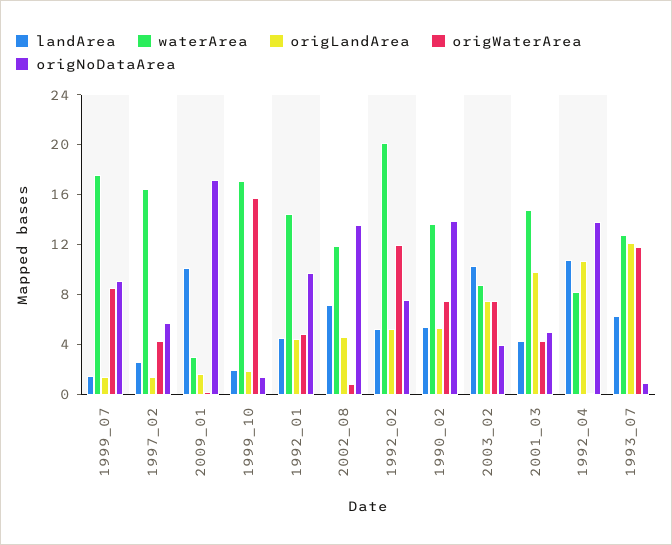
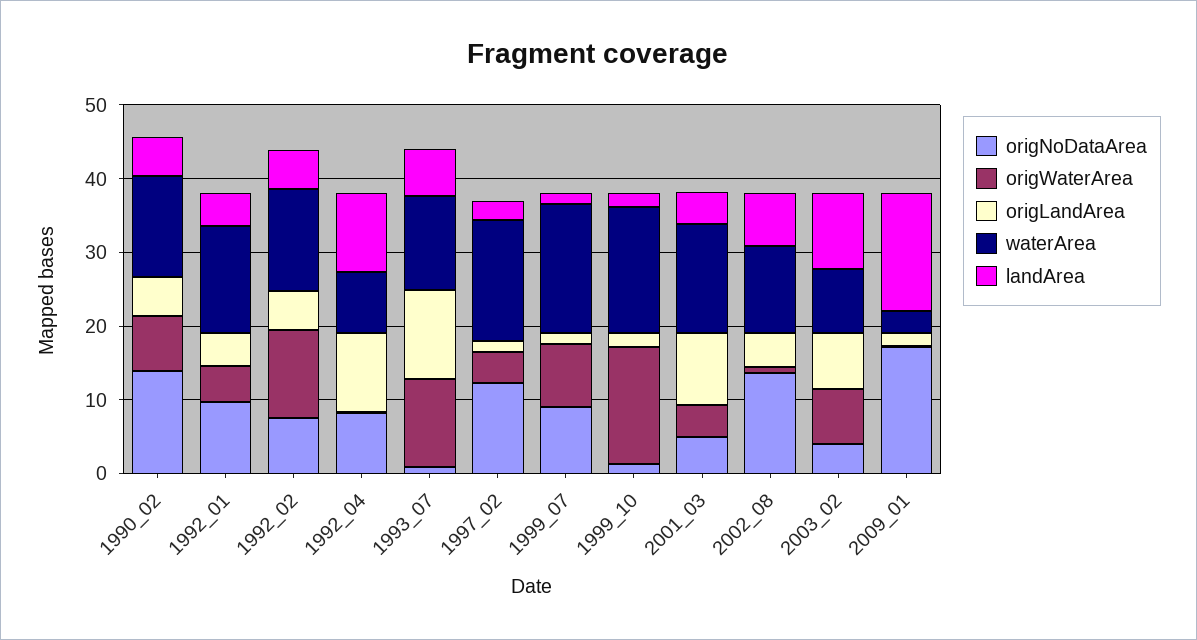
origNoDataArea, 1997_02: 6 -> 12
landArea, 2009_01: 10 -> 16
waterArea, 1992_02: 20 -> 14
origNoDataArea, 1992_04: 14 -> 8

